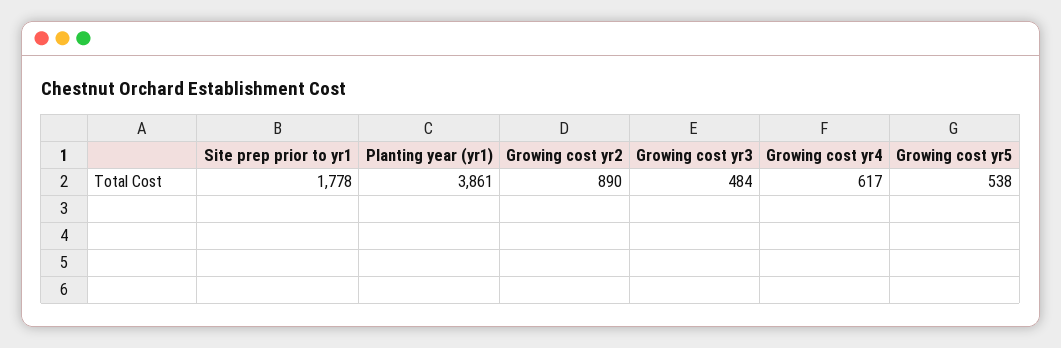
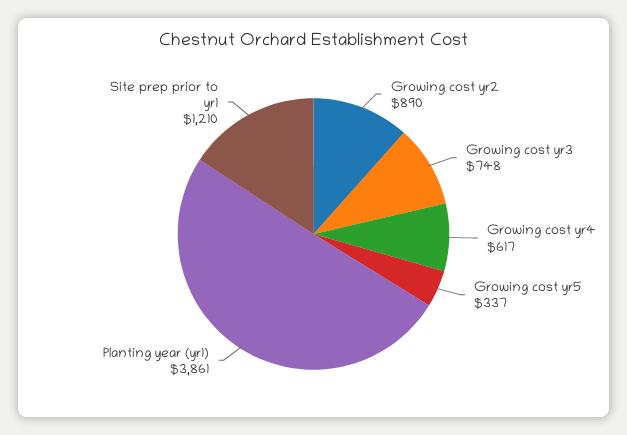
Site prep prior to yr1: 1778 -> 1210
Growing cost yr3: 484 -> 748
Growing cost yr5: 538 -> 337

